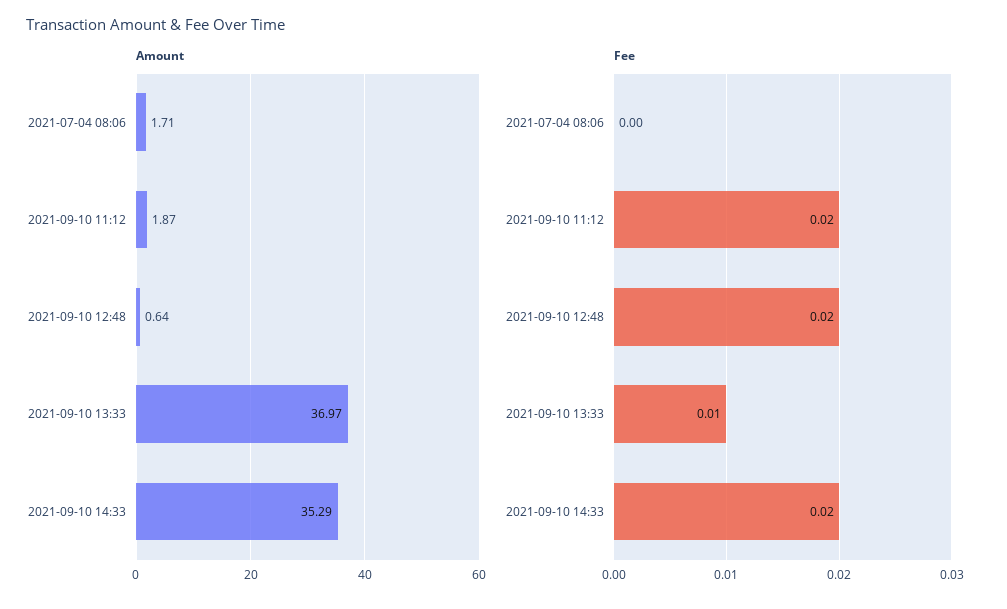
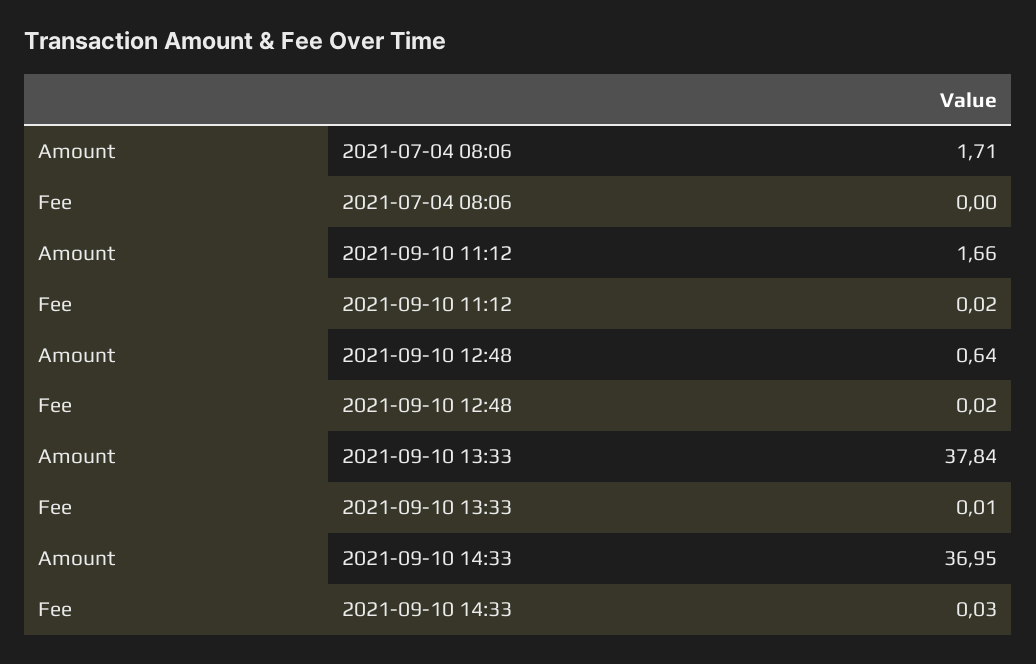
Amount, 2021-09-10 11:12: 1.87 -> 1.66
Amount, 2021-09-10 13:33: 36.97 -> 37.84
Amount, 2021-09-10 14:33: 35.29 -> 36.95
Fee, 2021-09-10 14:33: 0.02 -> 0.03

